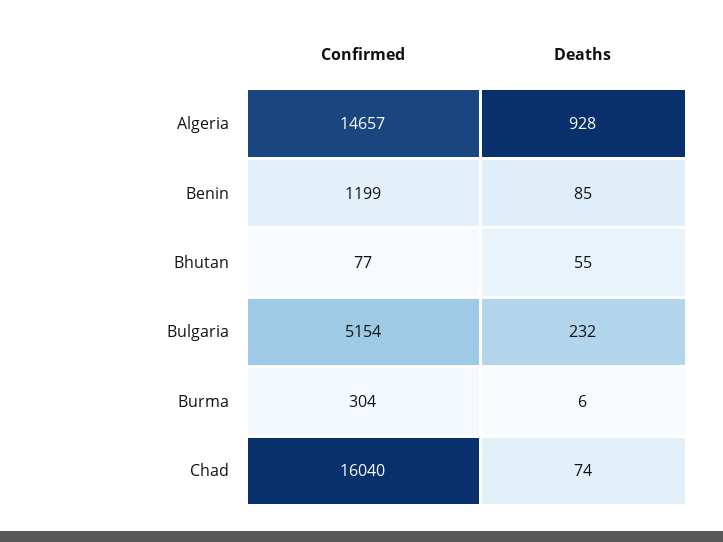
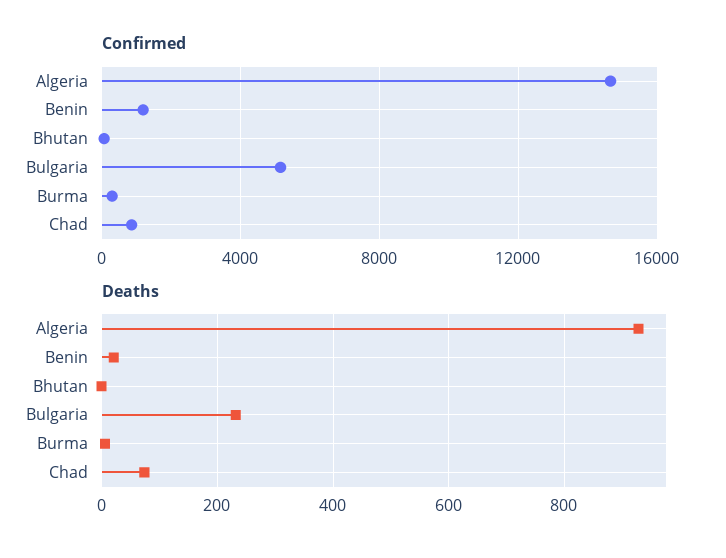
Deaths, Benin: 85 -> 20
Deaths, Bhutan: 55 -> 0
Confirmed, Chad: 16040 -> 1000

